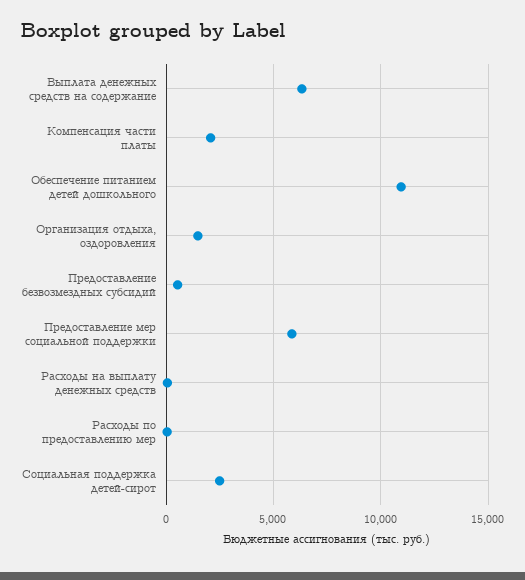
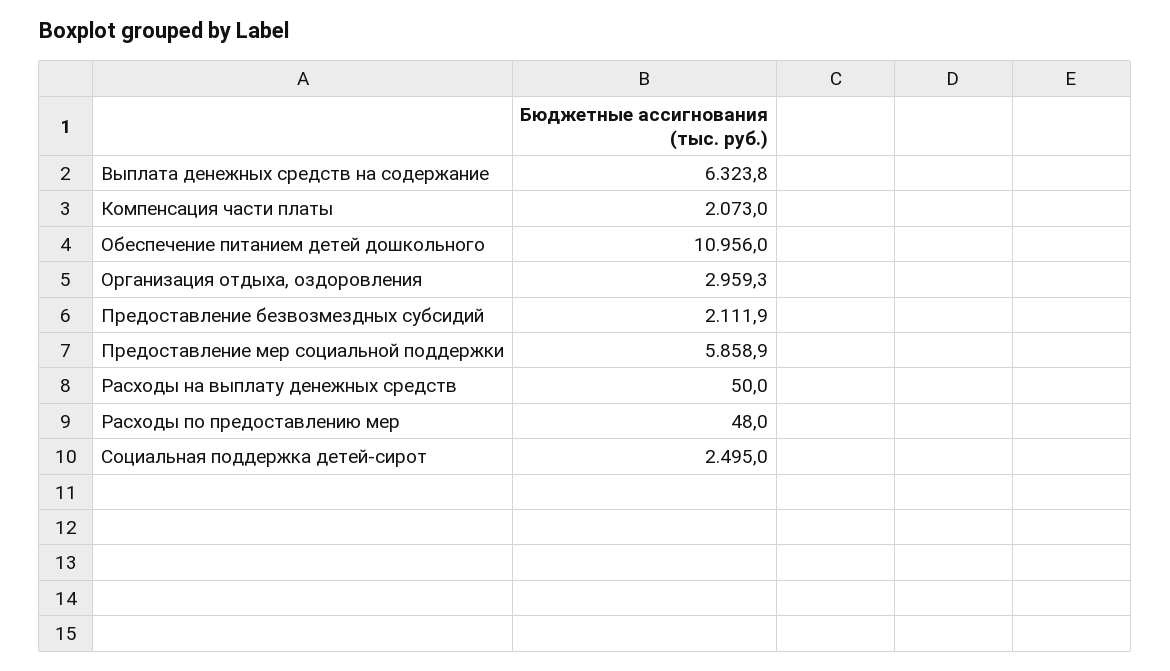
Организация отдыха, оздоровления: 1500 -> 2959.3
Предоставление безвозмездных субсидий: 500 -> 2111.9

